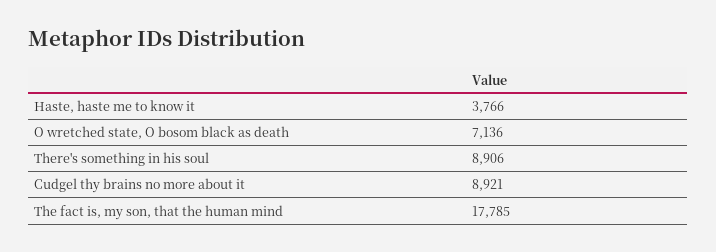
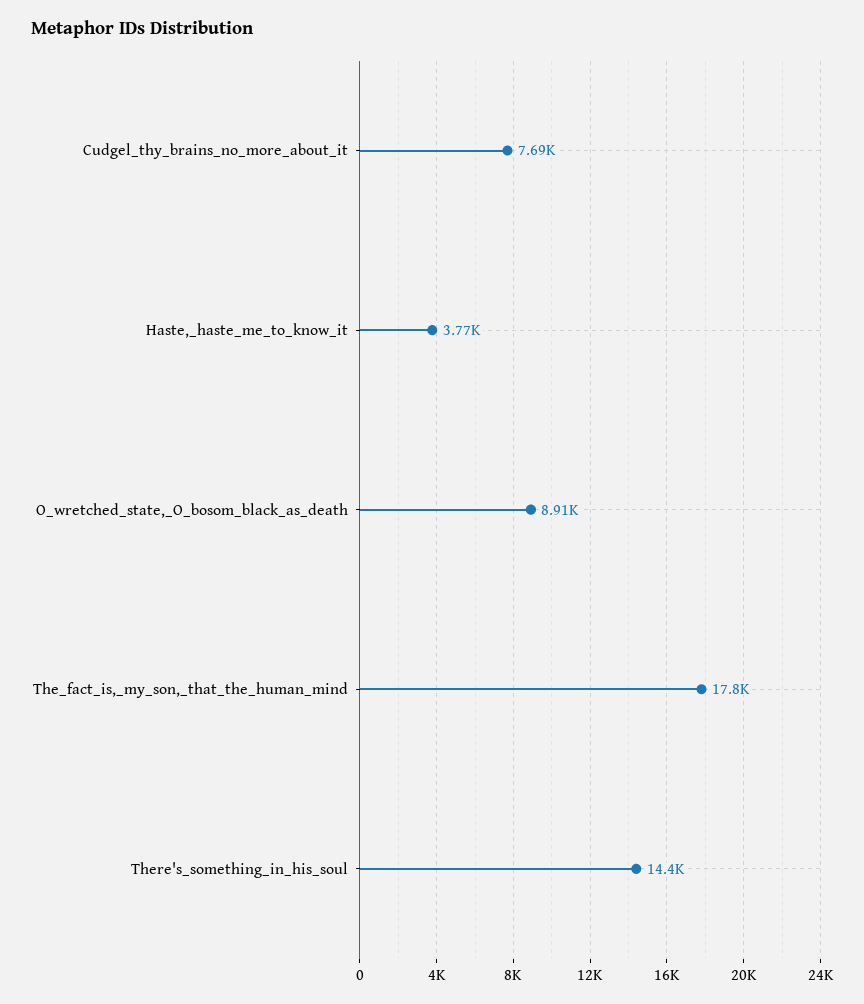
O wretched state, O bosom black as death: 7136 -> 8910
There's something in his soul: 8906 -> 14400
Cudgel thy brains no more about it: 8921 -> 7690

